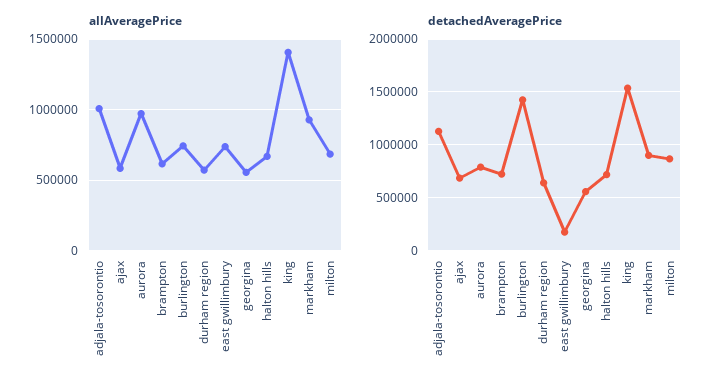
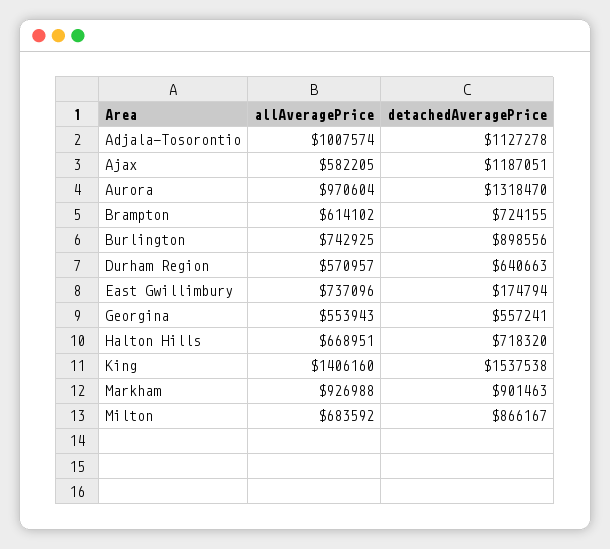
detachedAveragePrice, ajax: 700000 -> 1187051
detachedAveragePrice, aurora: 800000 -> 1318470
detachedAveragePrice, burlington: 1400000 -> 898556

